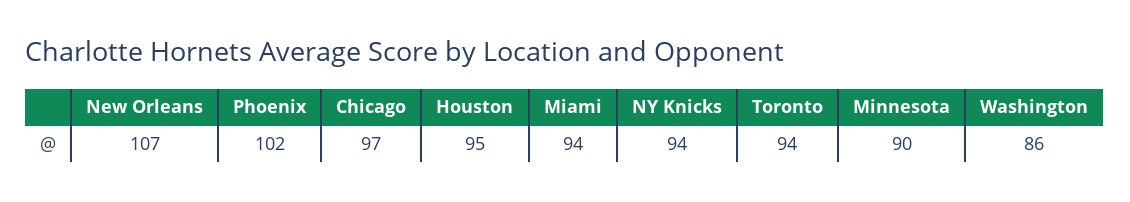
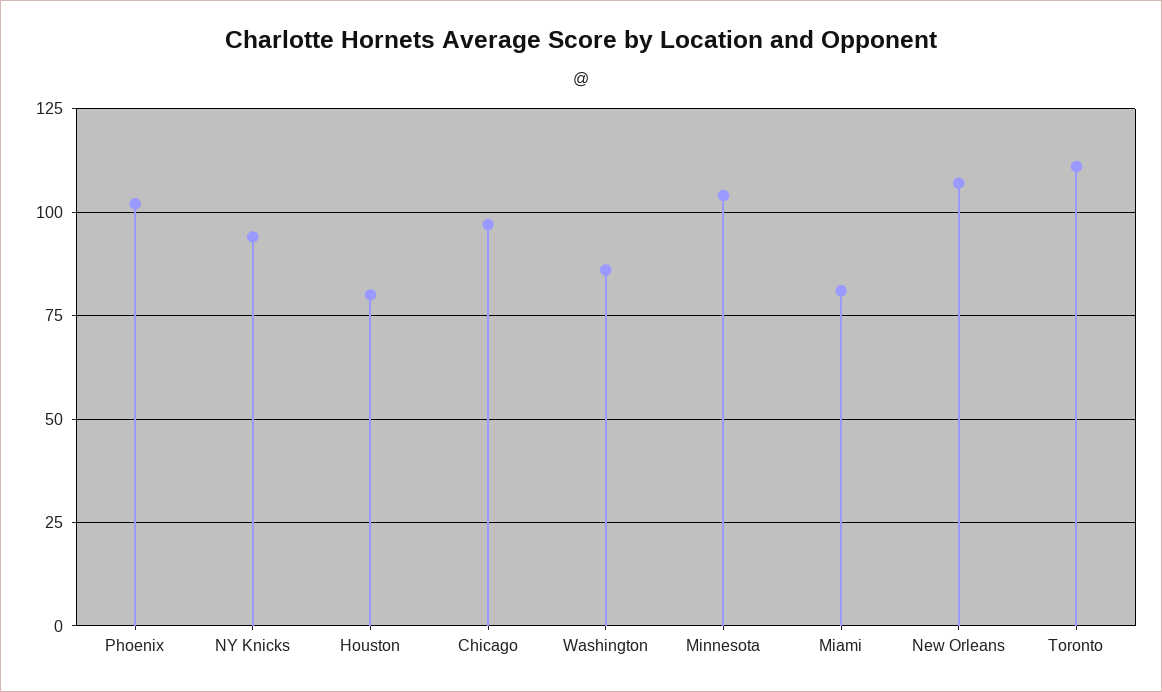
Houston: 95 -> 80
Miami: 94 -> 80
Toronto: 94 -> 110
Minnesota: 90 -> 105

